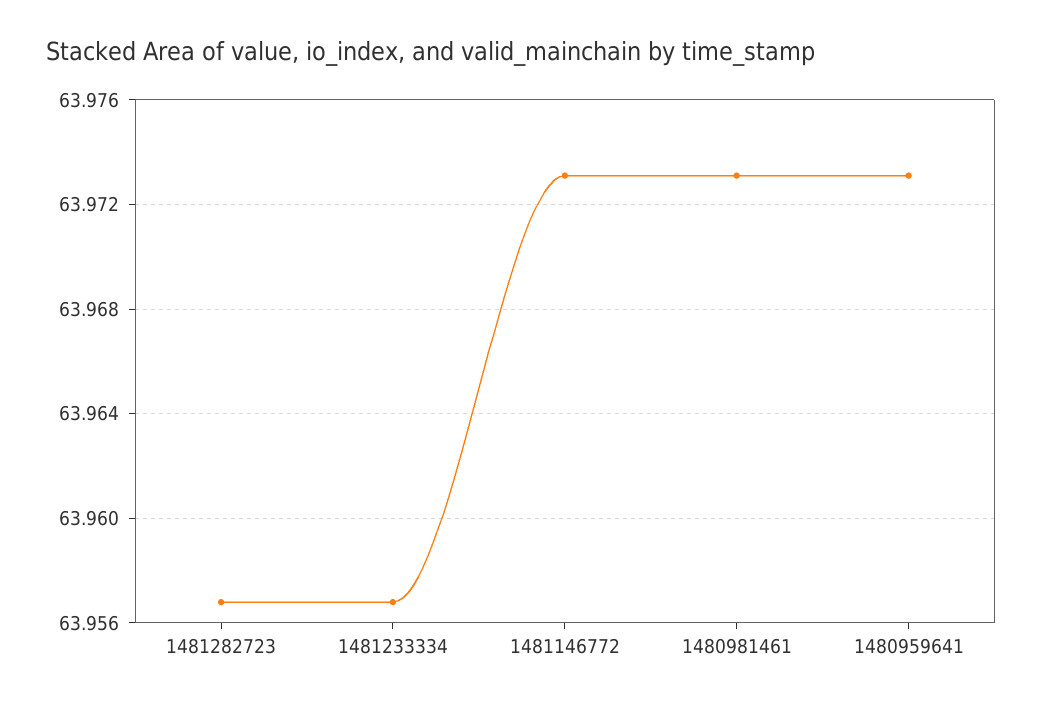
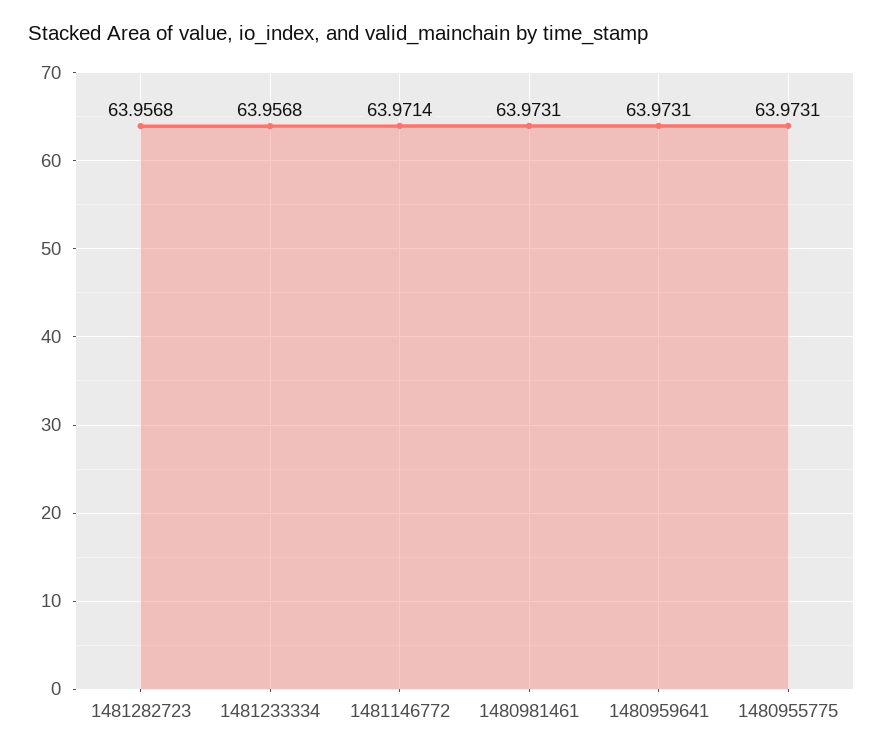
1481146772: 63.973 -> 63.9714
1480955775: none -> 63.9731

